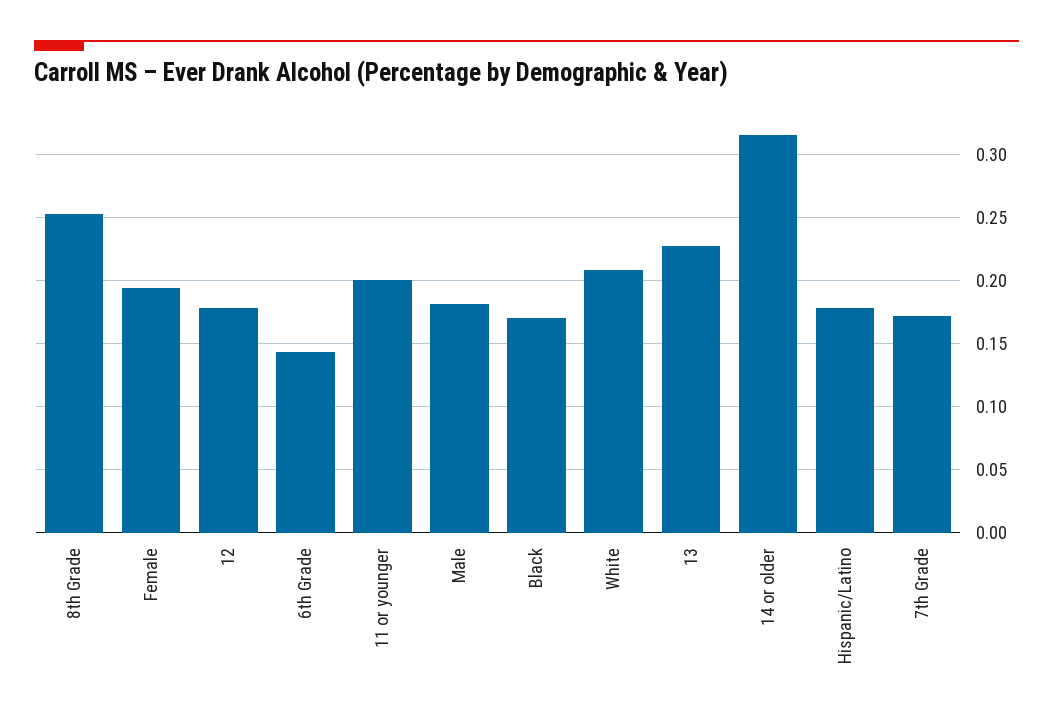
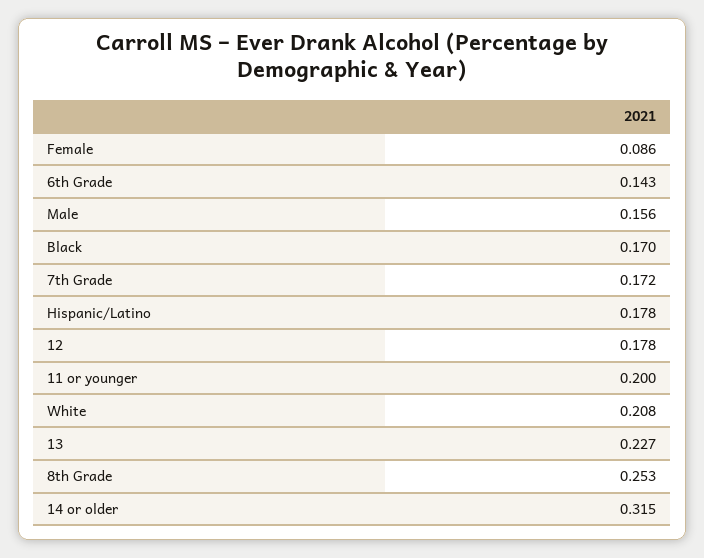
Female: 0.195 -> 0.086
Male: 0.18 -> 0.156

